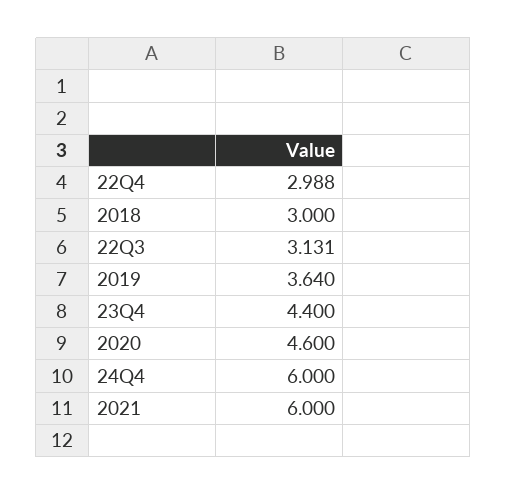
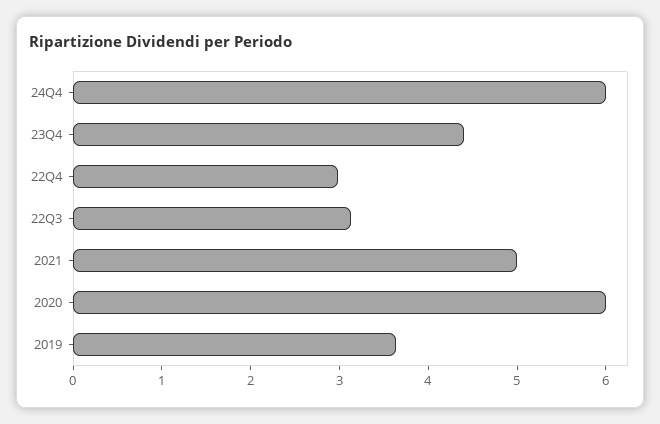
2018: 3 -> none
2020: 4.6 -> 6
2021: 6 -> 5

